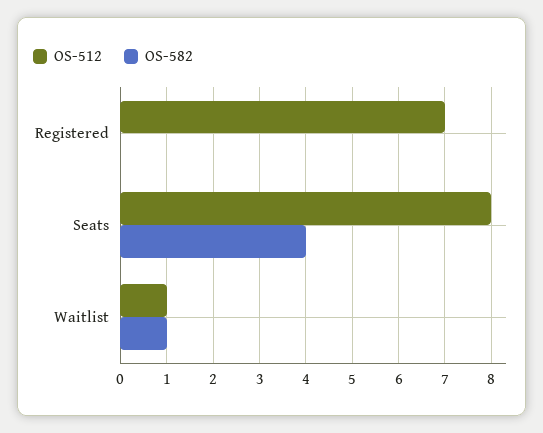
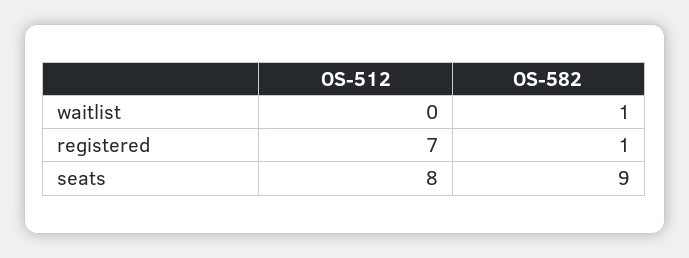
OS-582, Registered: 0 -> 1
OS-582, Seats: 4 -> 9
OS-512, Waitlist: 1 -> 0

